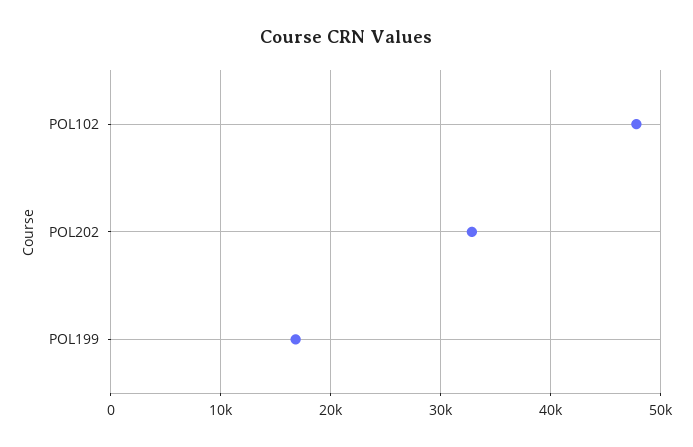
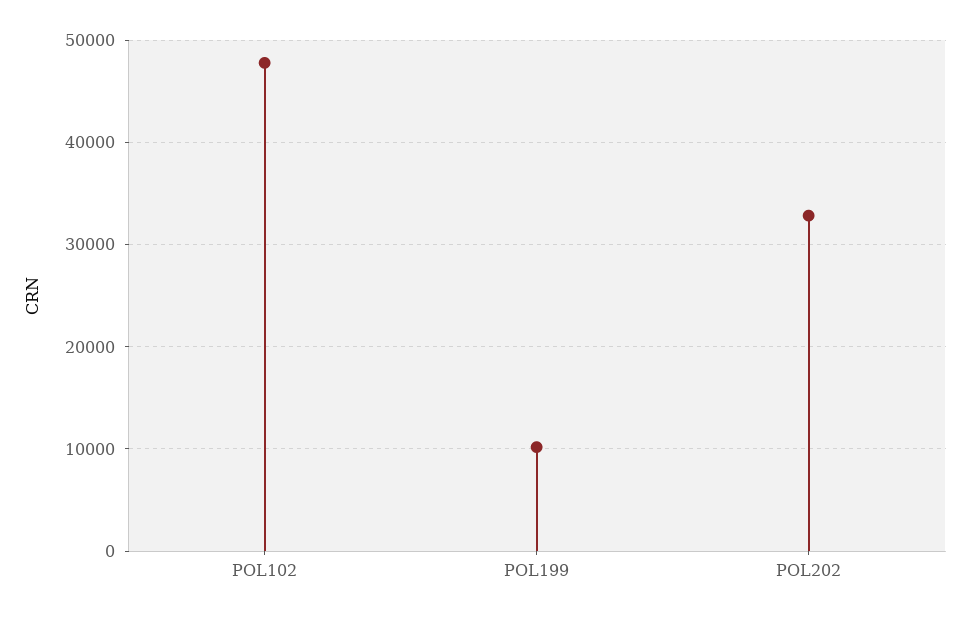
POL199: 17000 -> 10000

